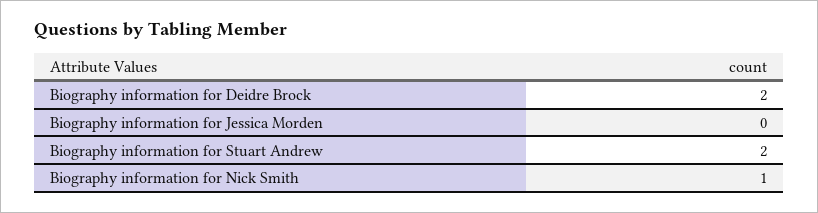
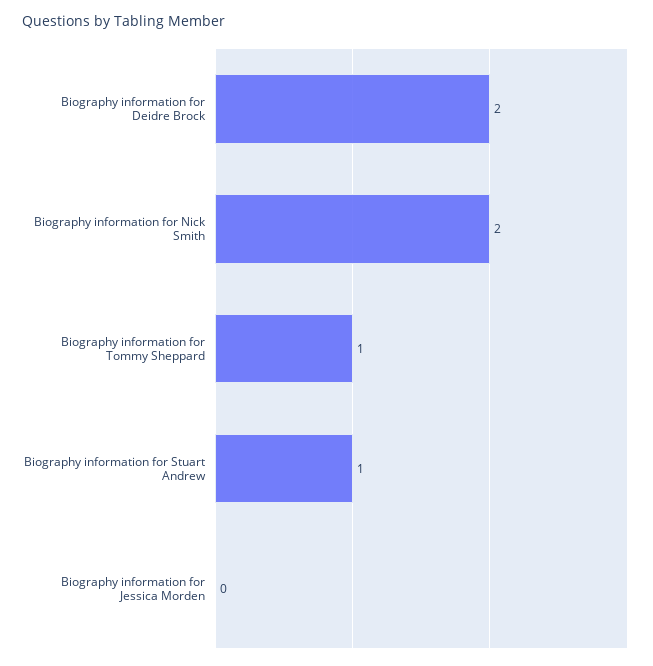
Biography information for Stuart Andrew: 2 -> 1
Biography information for Nick Smith: 1 -> 2
Biography information for Tommy Sheppard: none -> 1

